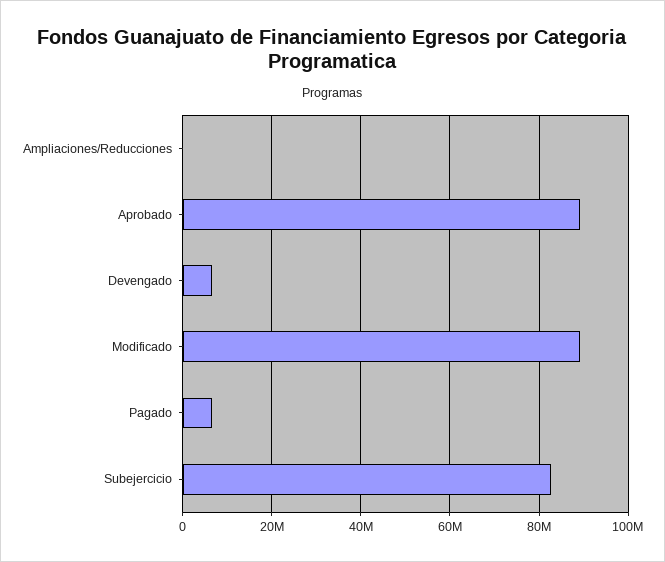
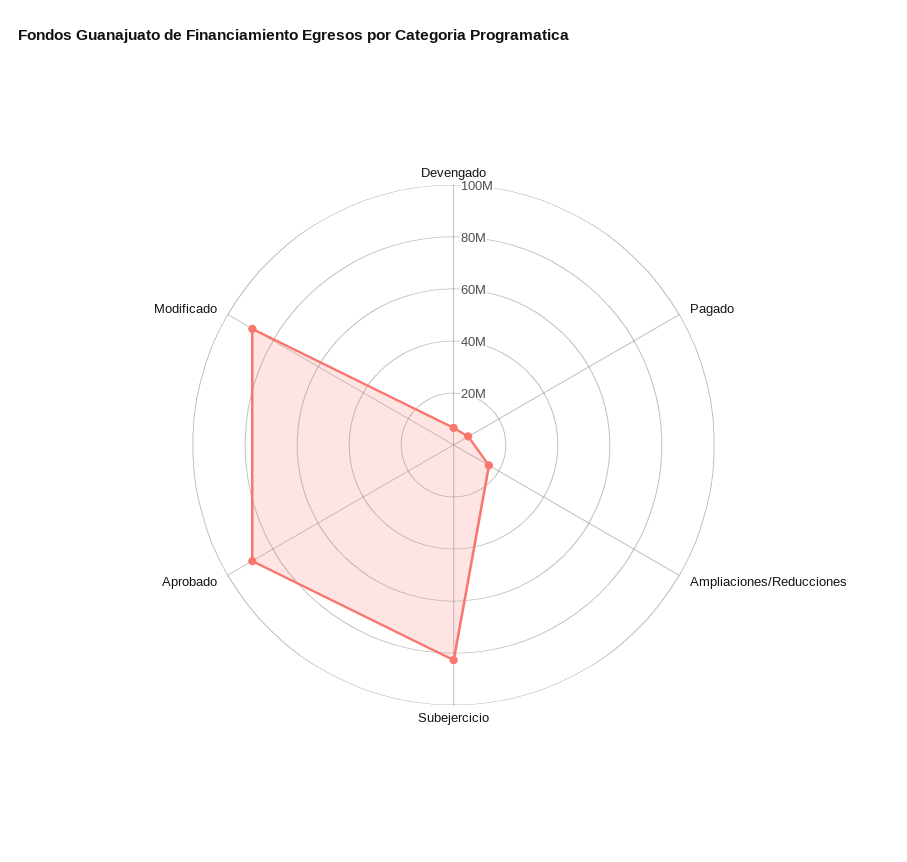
Ampliaciones/Reducciones: 0 -> 15000000

